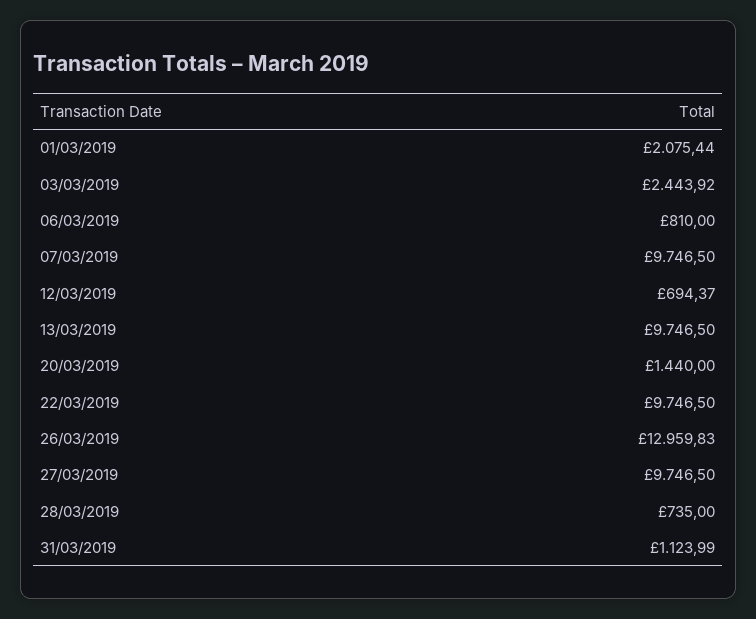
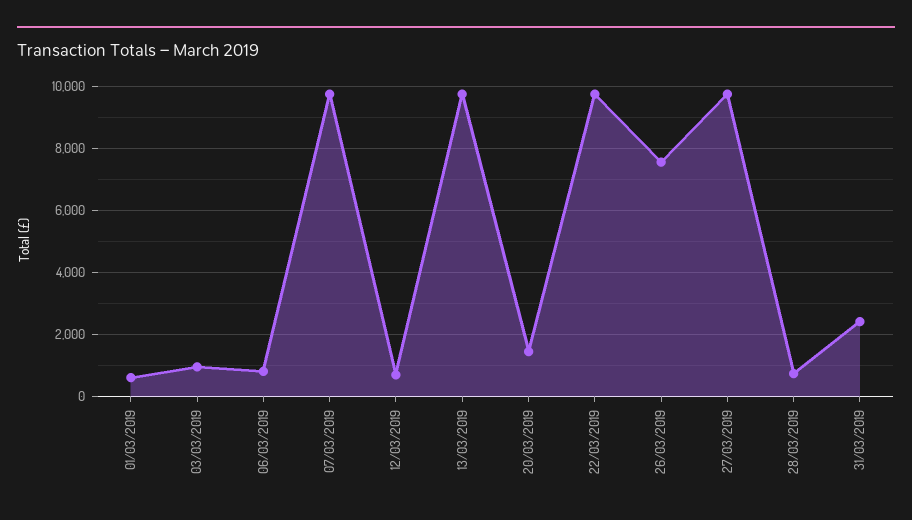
01/03/2019: 2075.44 -> 600
03/03/2019: 2443.92 -> 1000
26/03/2019: 12959.83 -> 7600
31/03/2019: 1123.99 -> 2400

